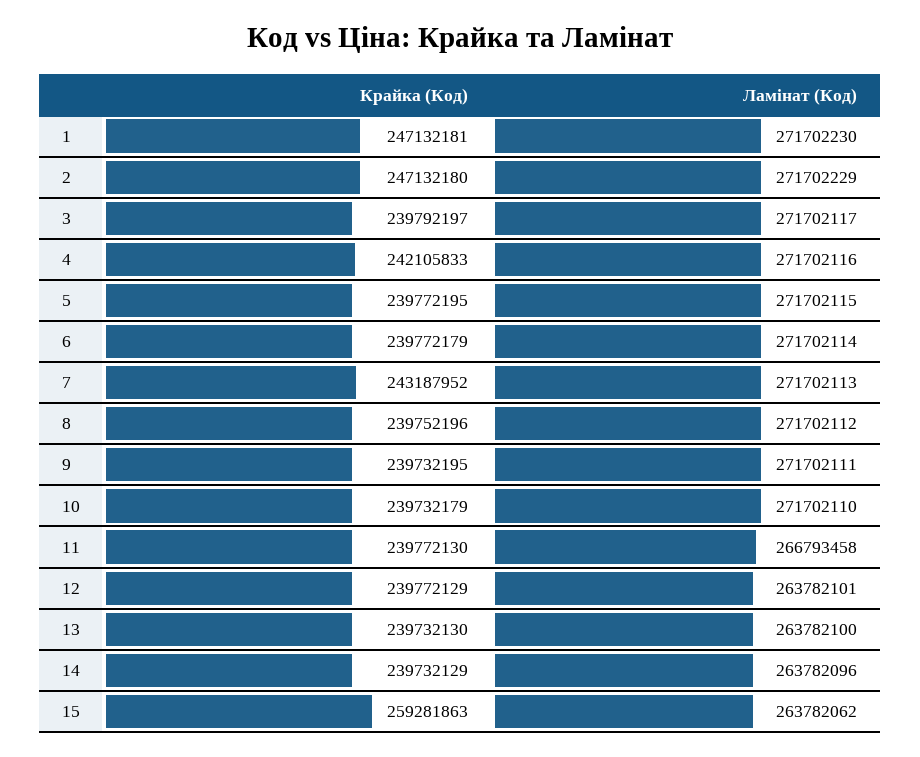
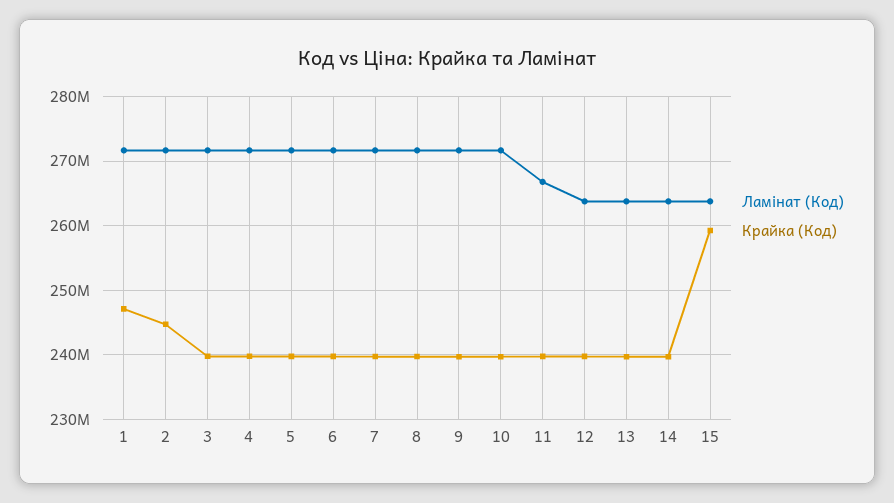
Крайка (Код), 2: 247132180 -> 245000000
Крайка (Код), 4: 242105833 -> 240000000
Крайка (Код), 7: 243187952 -> 240000000

